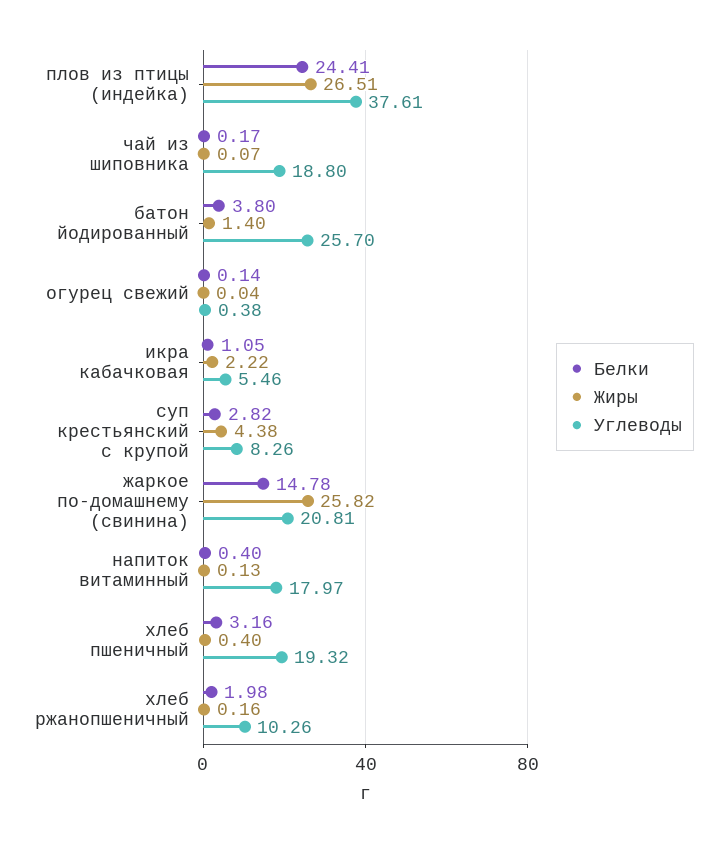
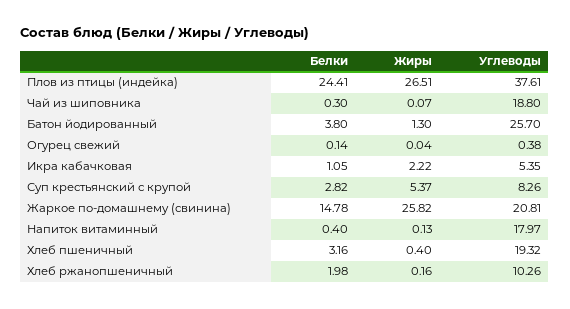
Белки, чай из шиповника: 0.17 -> 0.3
Жиры, батон йодированный: 1.4 -> 1.3
Углеводы, икра кабачковая: 5.46 -> 5.35
Жиры, суп крестьянский с крупой: 4.38 -> 5.37

